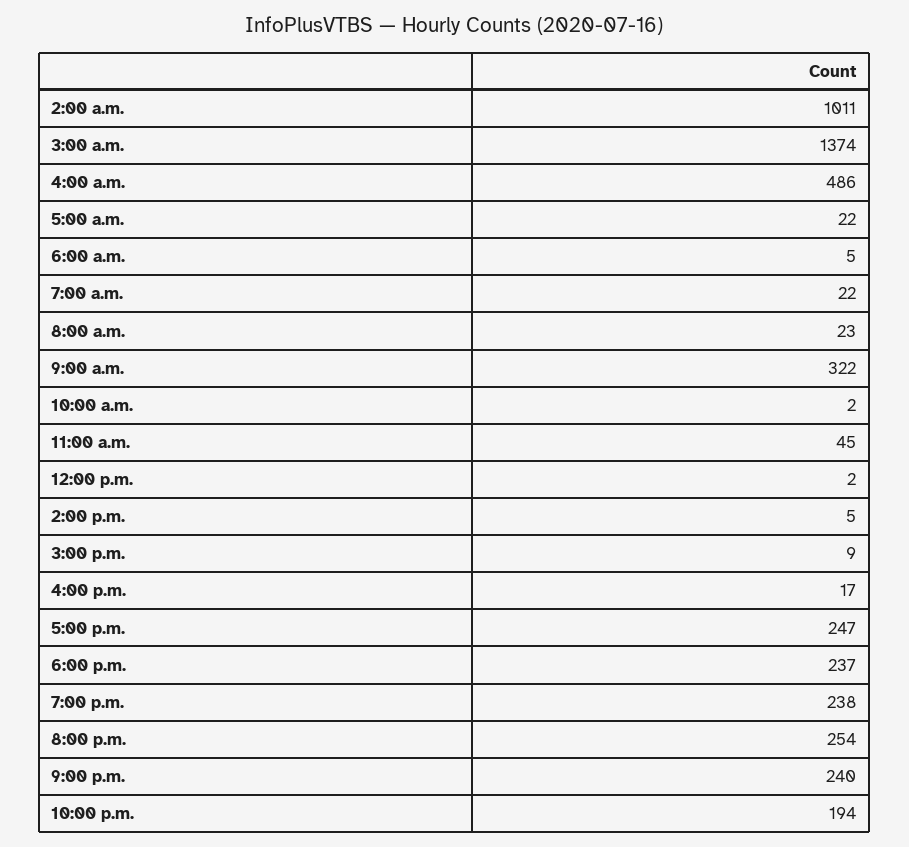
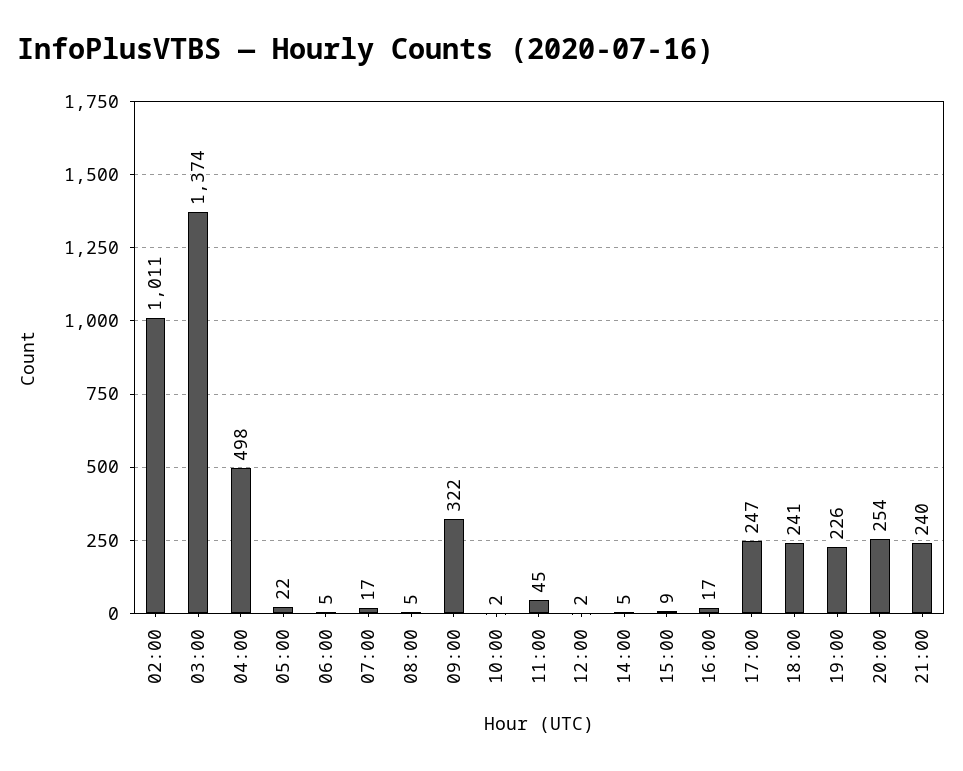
4:00 a.m.: 486 -> 498
7:00 a.m.: 22 -> 17
8:00 a.m.: 23 -> 5
6:00 p.m.: 237 -> 241
7:00 p.m.: 238 -> 226
10:00 p.m.: 194 -> none

